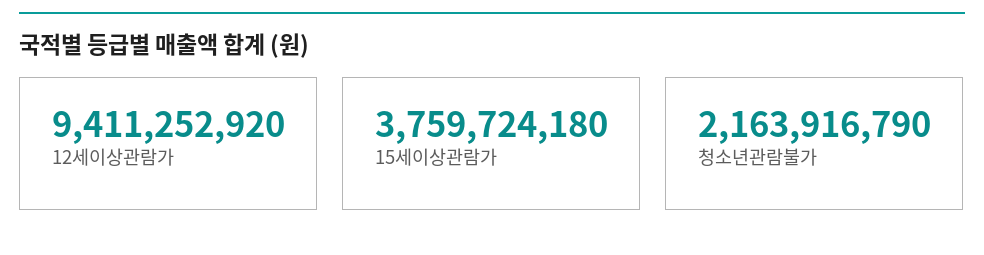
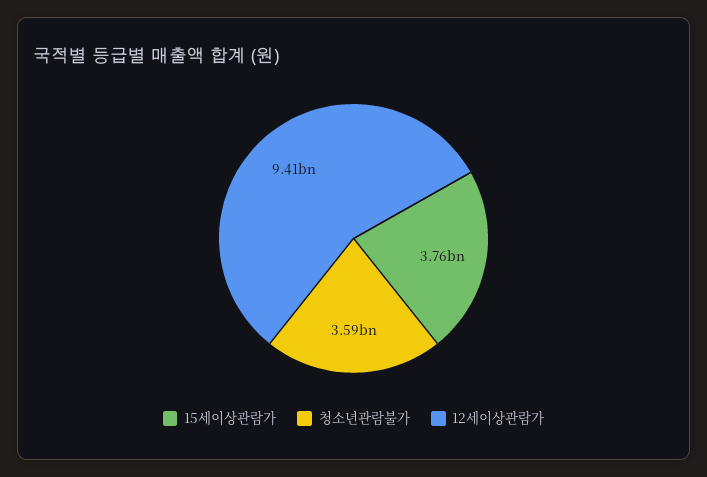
청소년관람불가: 2163916790 -> 3590000000

